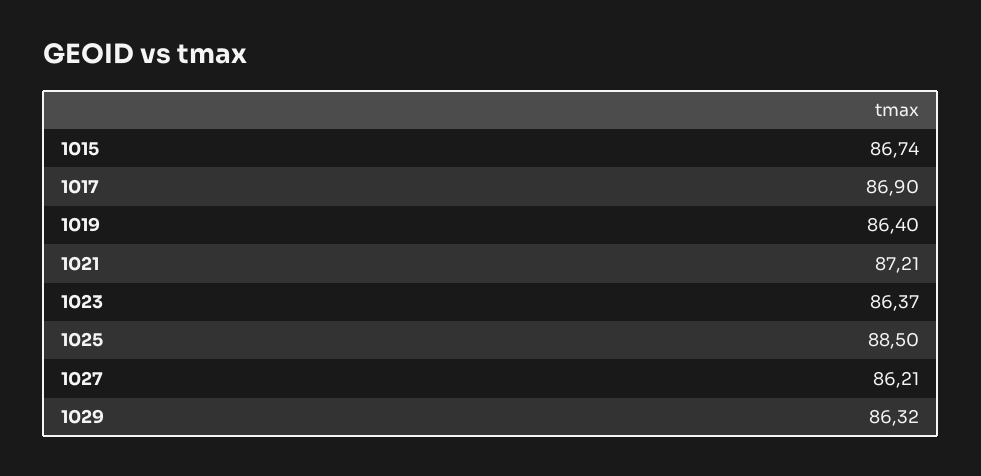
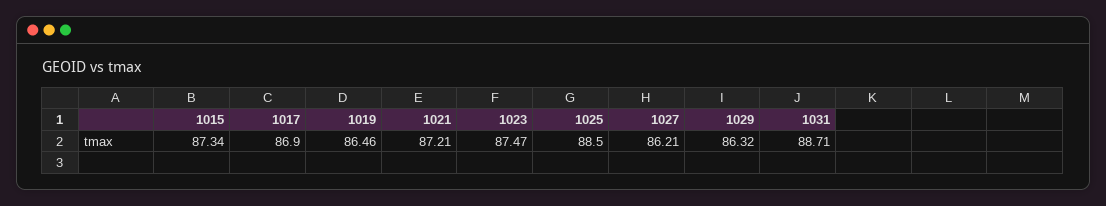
1015: 86.74 -> 87.34
1019: 86.4 -> 86.46
1023: 86.37 -> 87.47
1031: none -> 88.71

